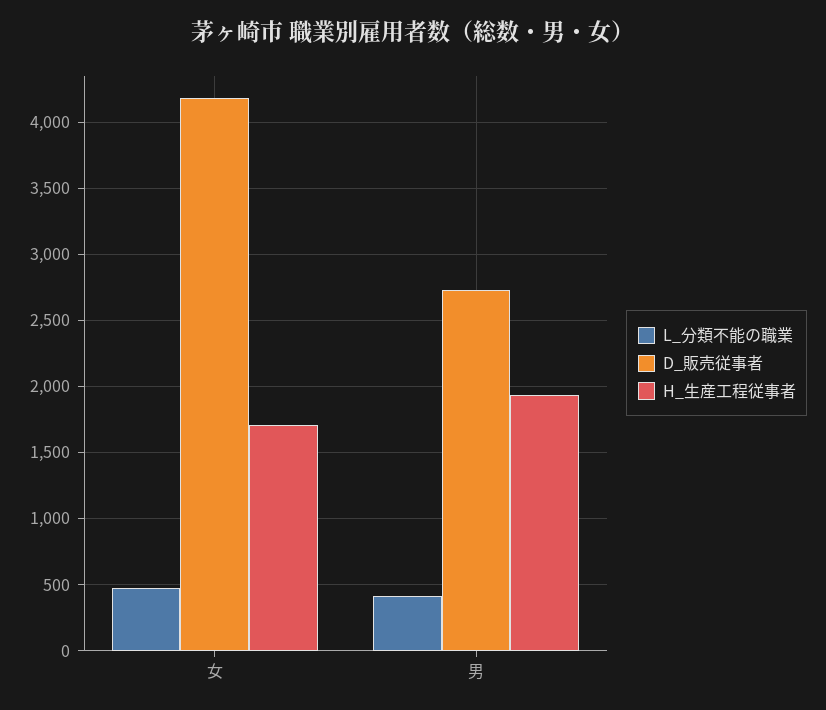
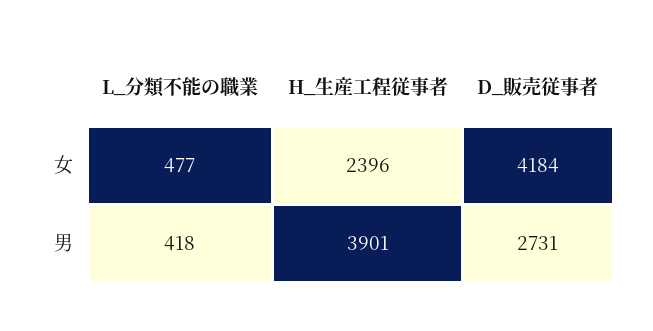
H_生産工程従事者, 女: 1700 -> 2396
H_生産工程従事者, 男: 1950 -> 3901

